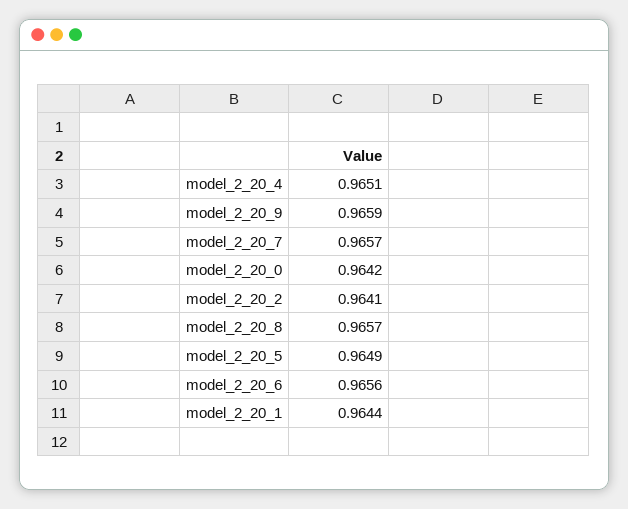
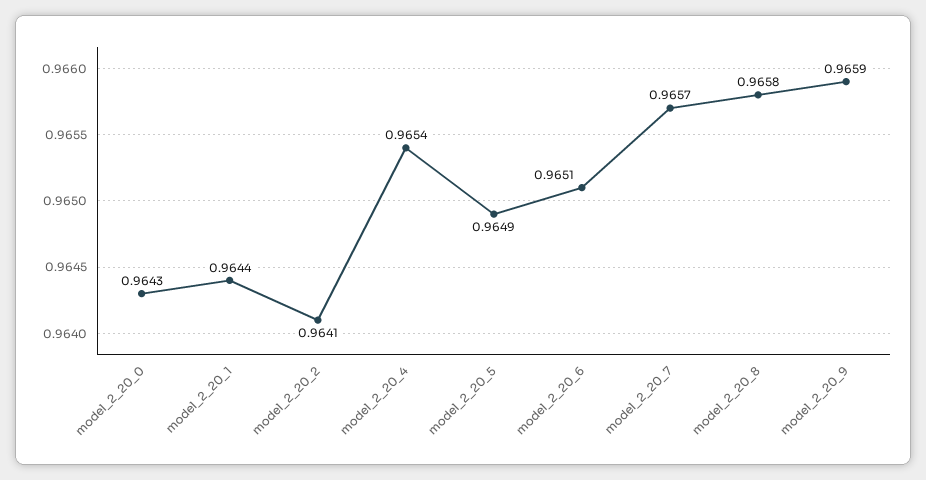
model_2_20_4: 0.9651 -> 0.9654
model_2_20_0: 0.9642 -> 0.9643
model_2_20_8: 0.9657 -> 0.9658
model_2_20_6: 0.9656 -> 0.9651

